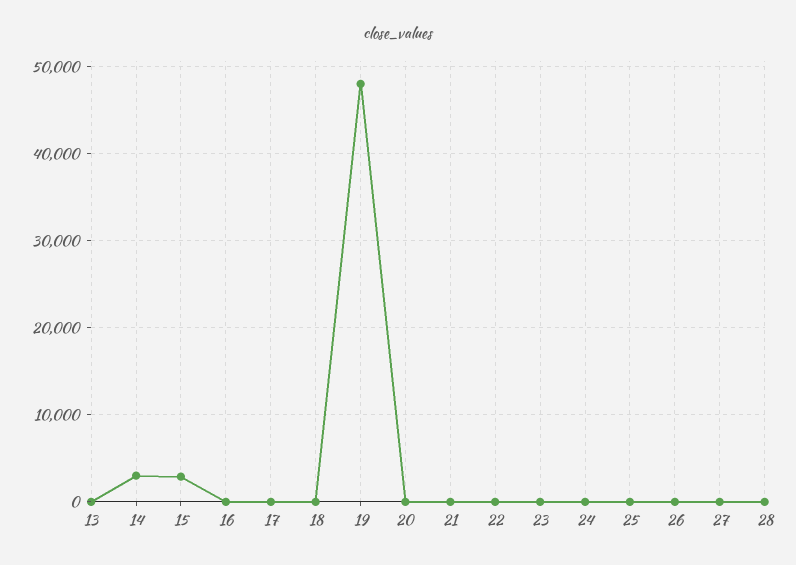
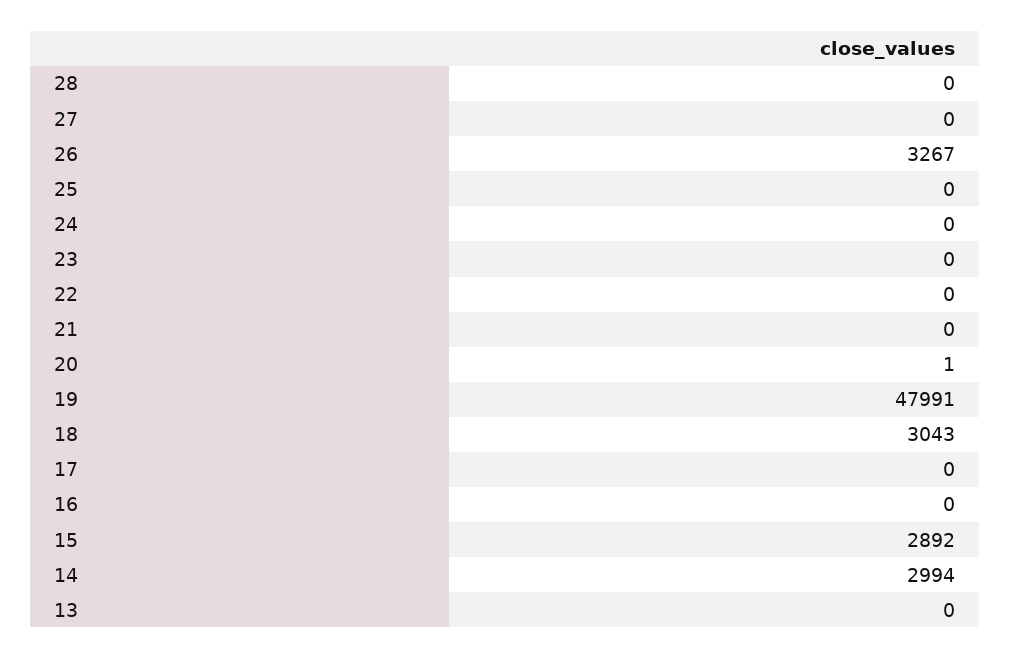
18: 0 -> 3043
26: 0 -> 3267

